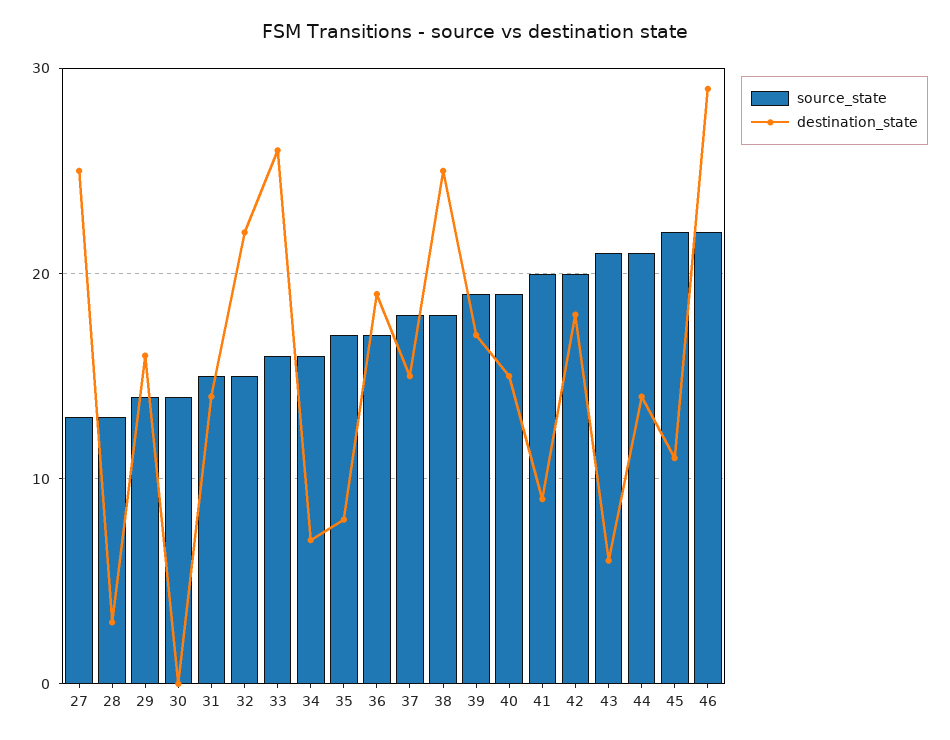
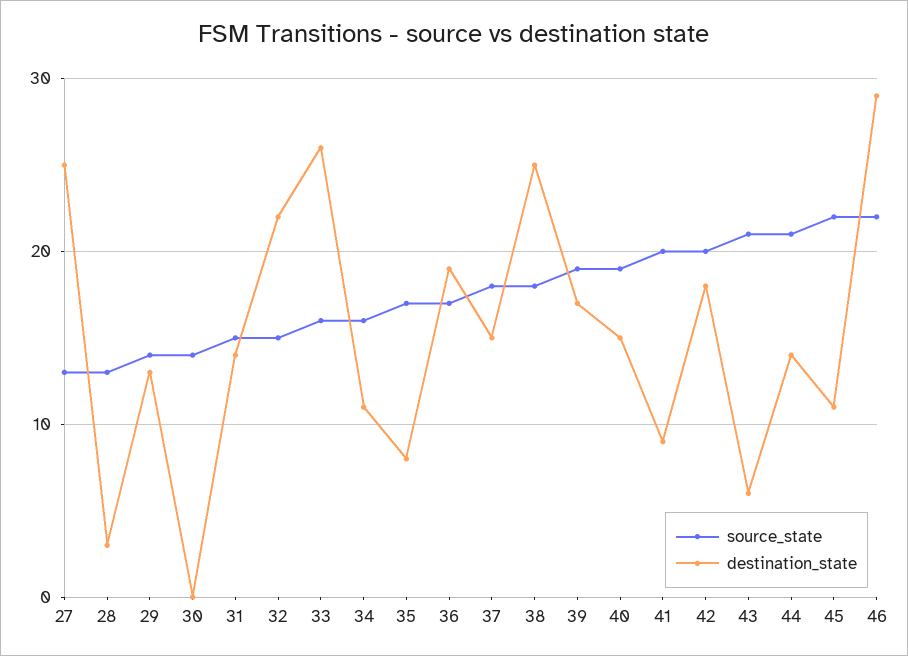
destination_state, 29: 16 -> 13
destination_state, 34: 7 -> 11

